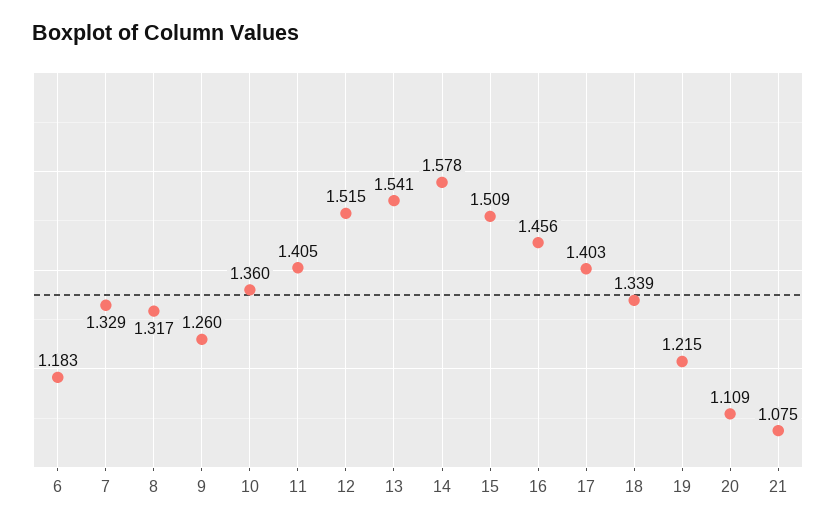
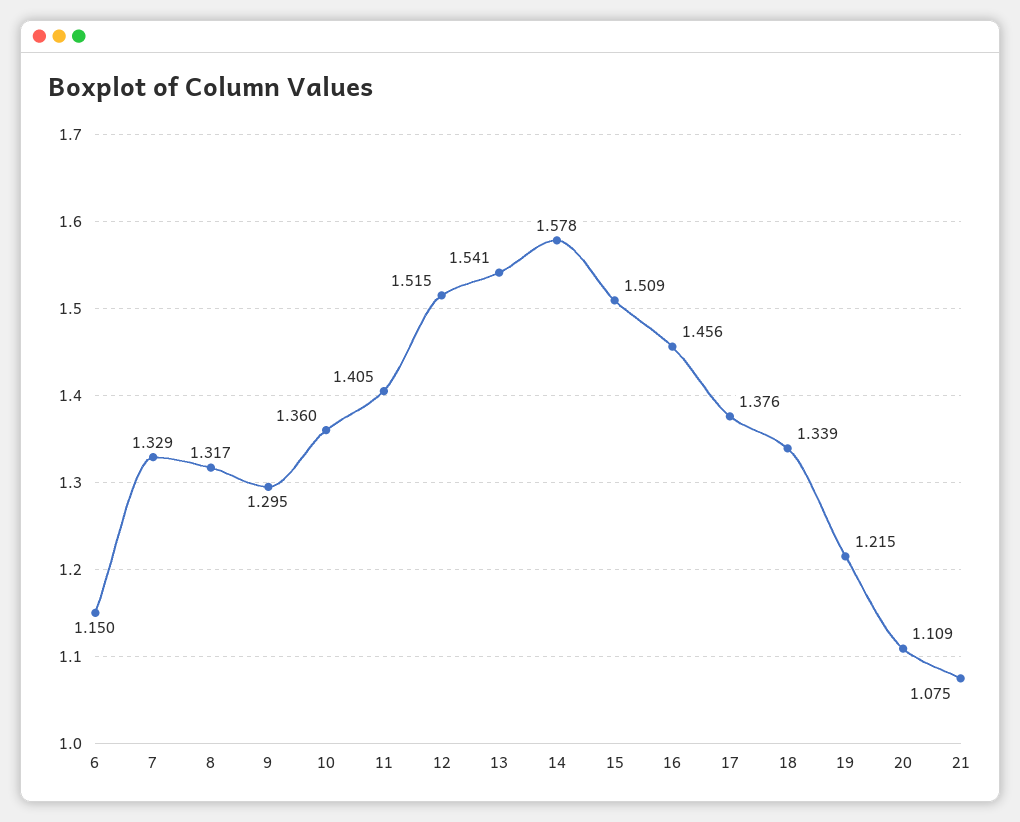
6: 1.183 -> 1.15
9: 1.26 -> 1.295
17: 1.403 -> 1.376

